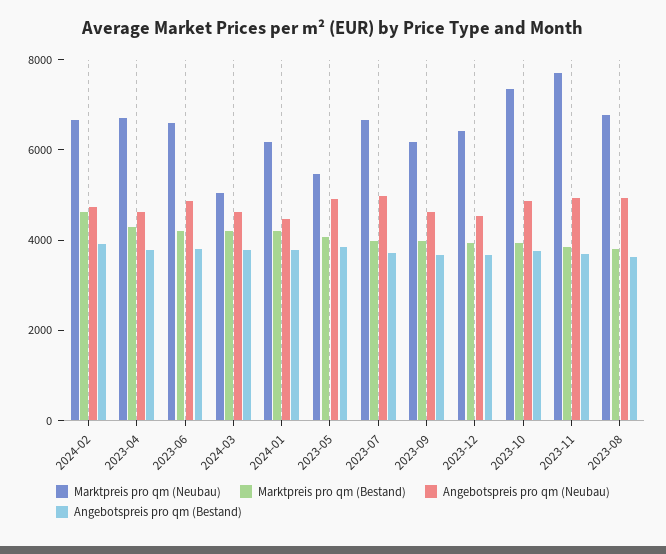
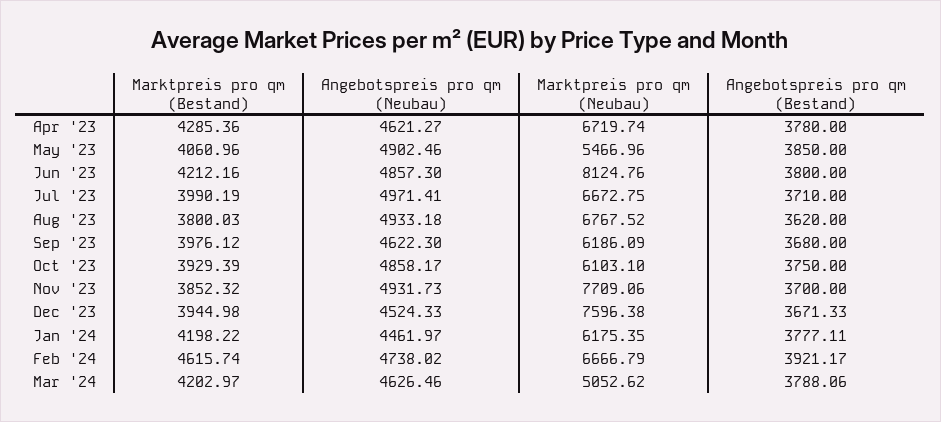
Marktpreis pro qm (Neubau), 2023-06: 6500 -> 8124.76
Marktpreis pro qm (Neubau), 2023-12: 6500 -> 7596.38
Marktpreis pro qm (Neubau), 2023-10: 7500 -> 6103.1

